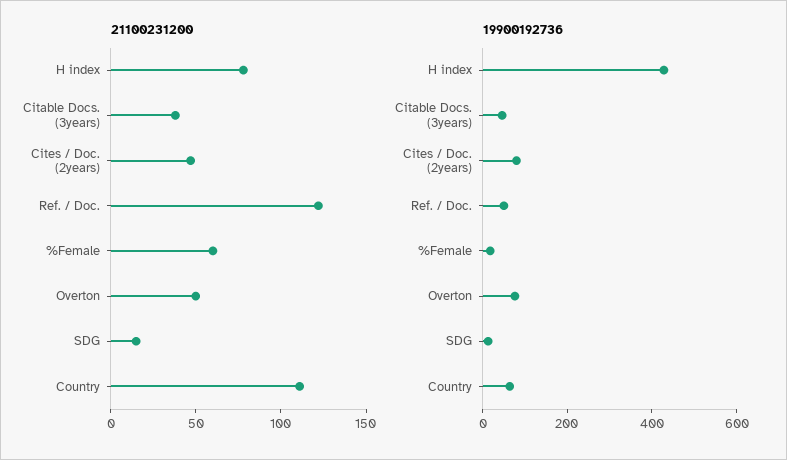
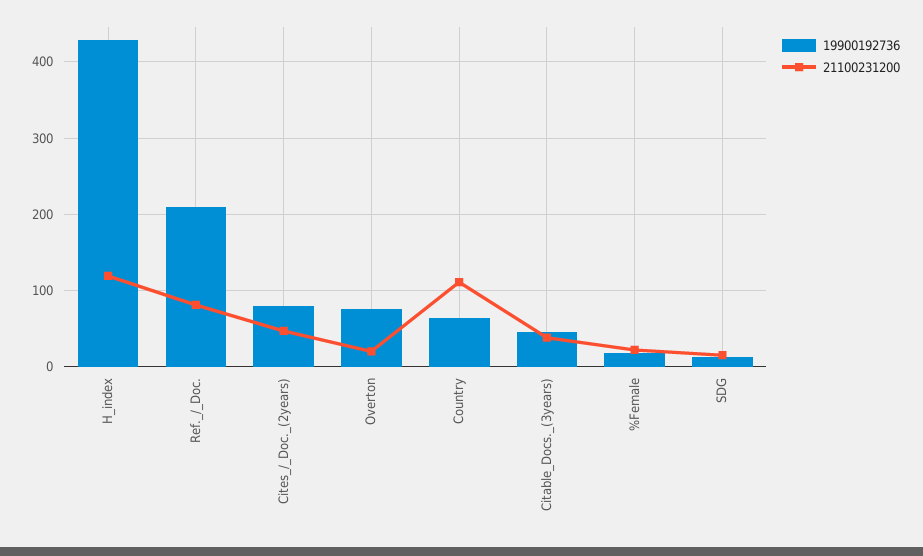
21100231200, H index: 80 -> 120
21100231200, Ref. / Doc.: 120 -> 80
21100231200, %Female: 60 -> 20
21100231200, Overton: 50 -> 20
19900192736, Ref. / Doc.: 50 -> 210

